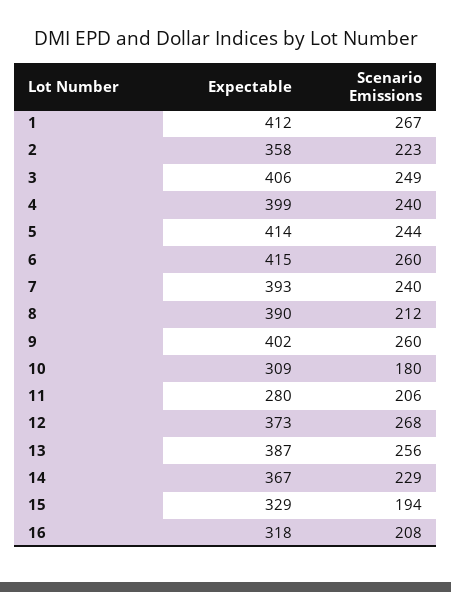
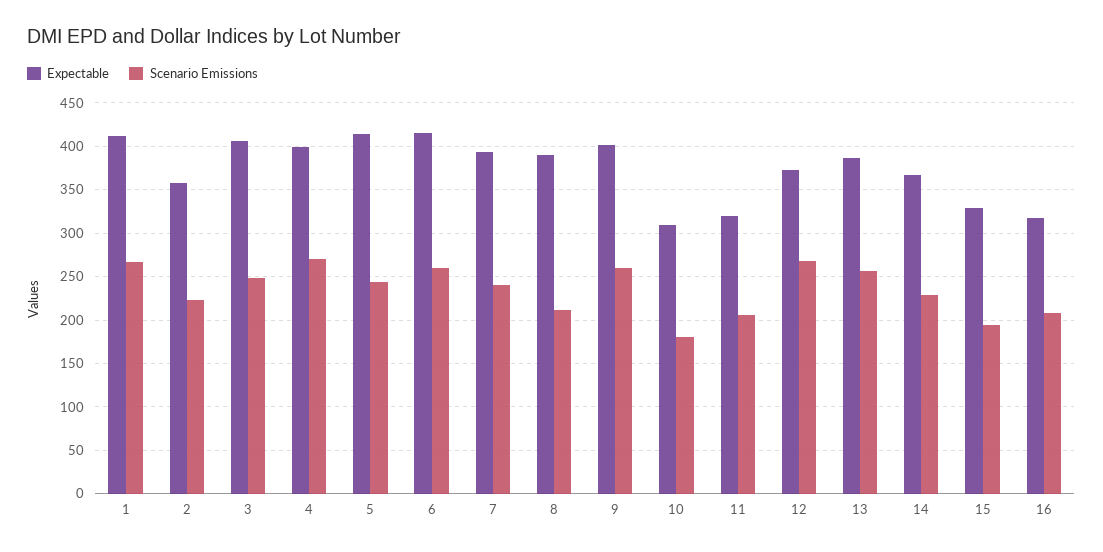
Scenario Emissions, 4: 240 -> 270
Expectable, 11: 280 -> 320

